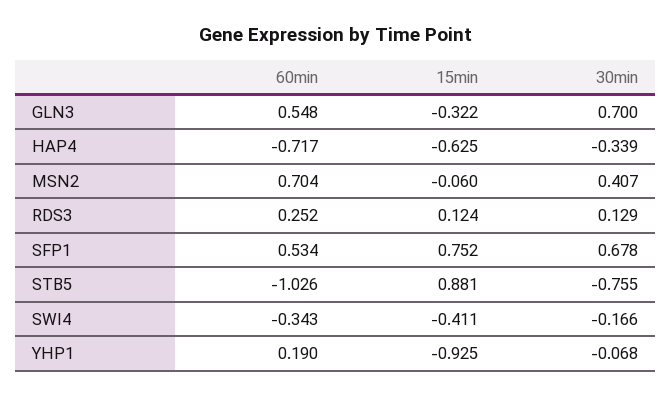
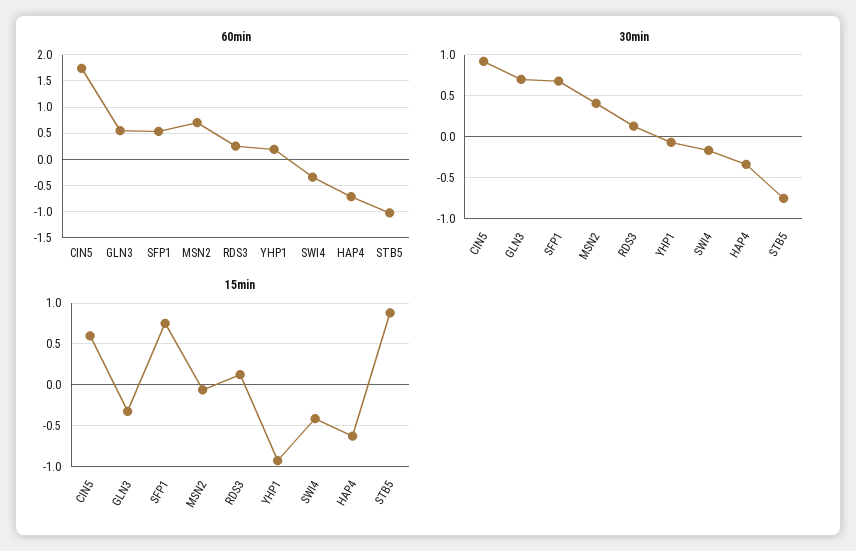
60min, CIN5: none -> 1.75
30min, CIN5: none -> 0.9
15min, CIN5: none -> 0.6

